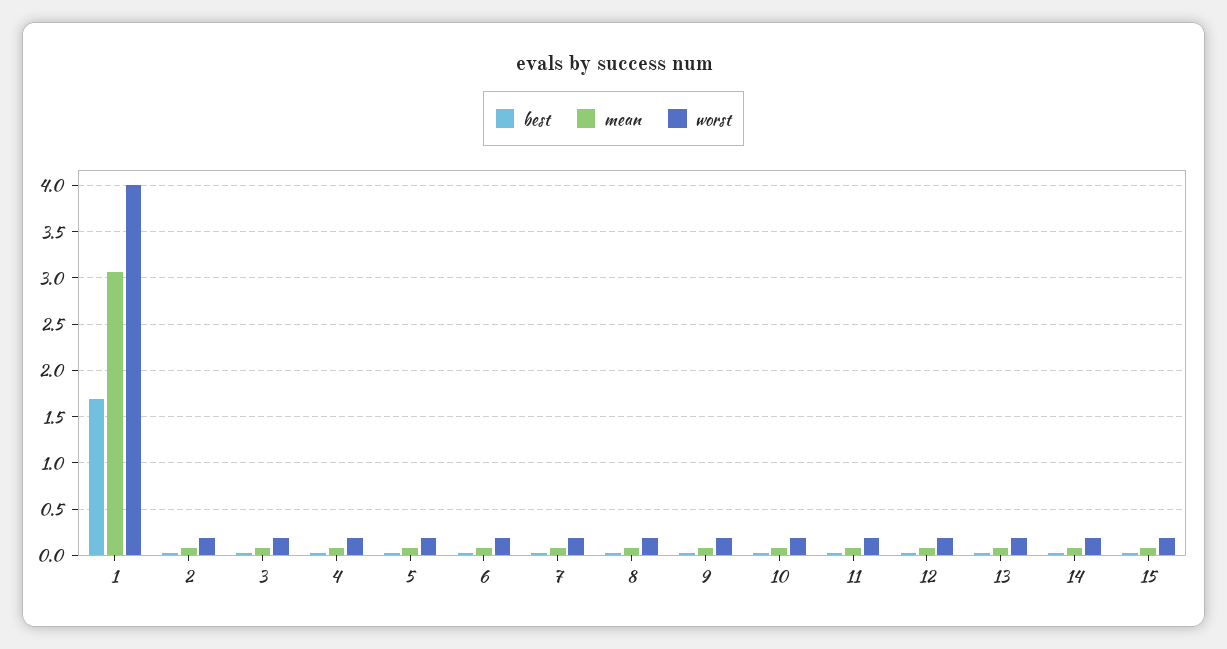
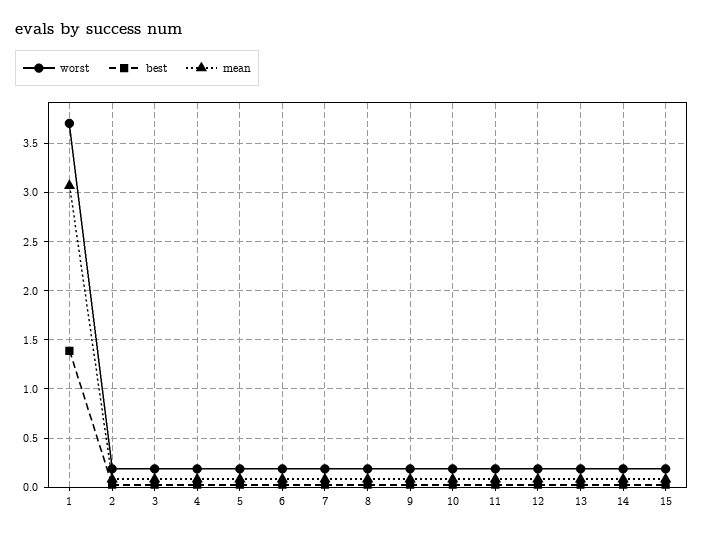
best, 1: 1.7 -> 1.4
worst, 1: 4 -> 3.7

